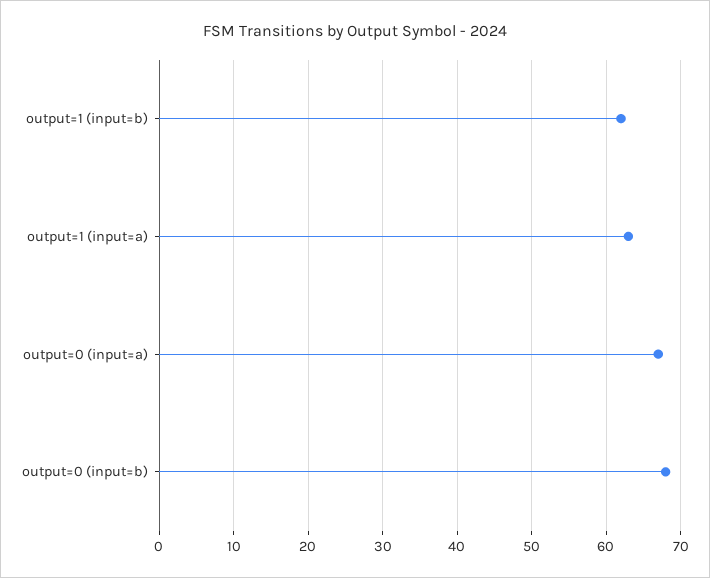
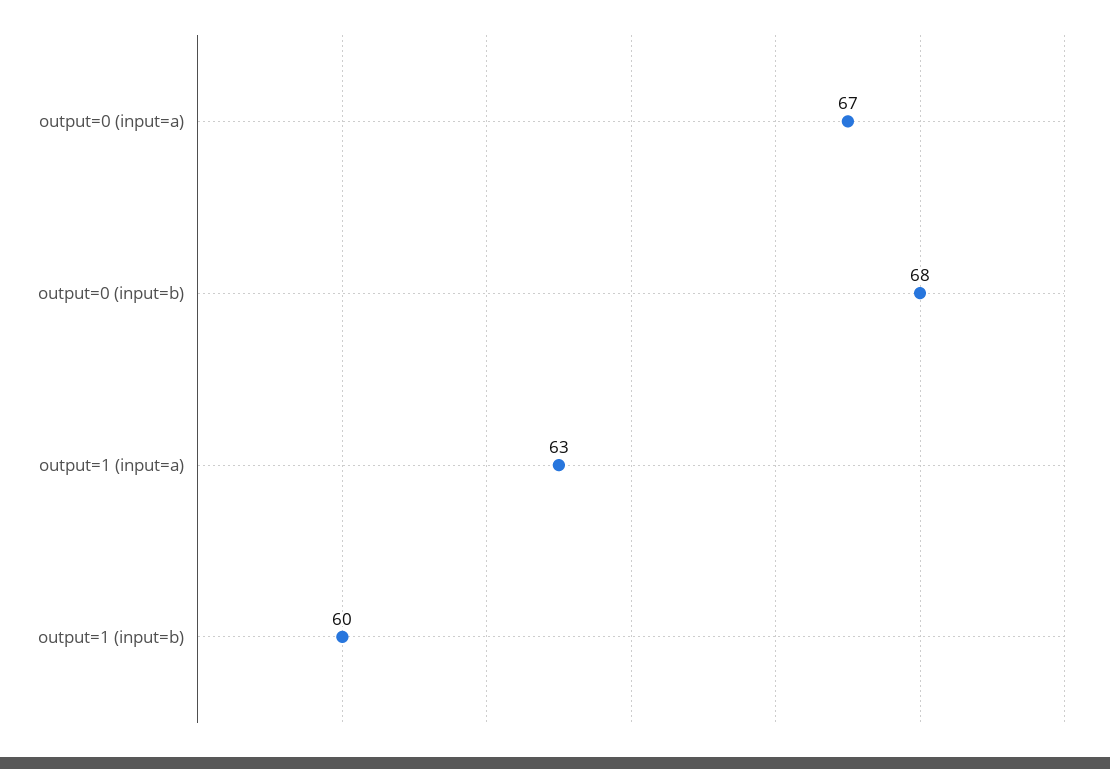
output=1 (input=b): 62 -> 60

